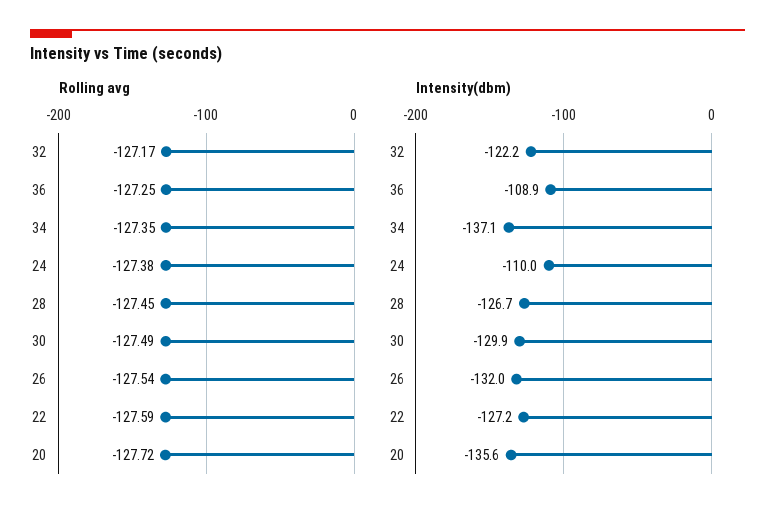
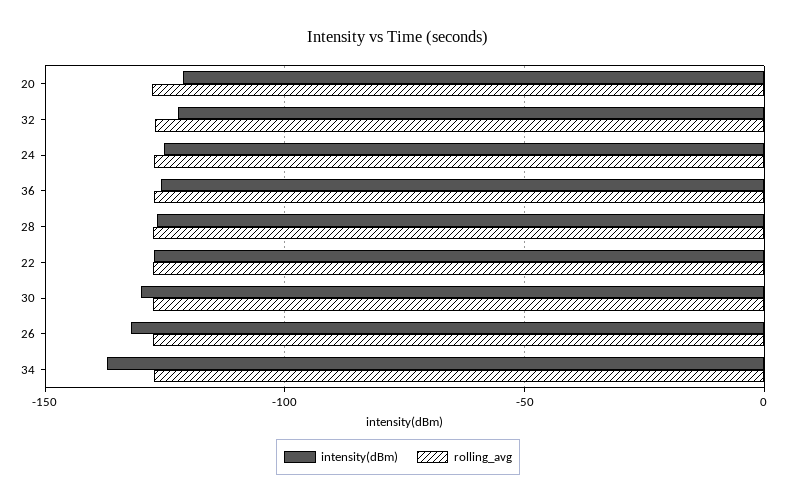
Intensity(dbm), 36: -108.9 -> -125
Intensity(dbm), 24: -110 -> -125
Intensity(dbm), 20: -135.6 -> -120

